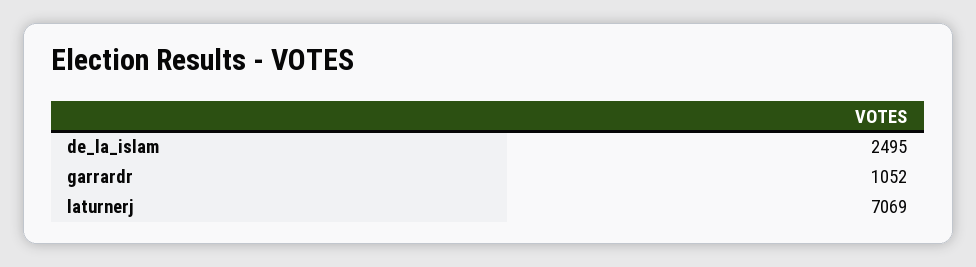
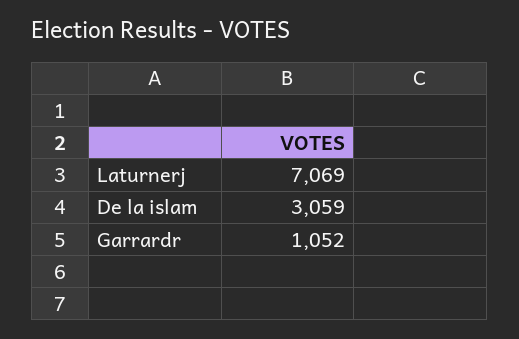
de_la_islam: 2495 -> 3059

